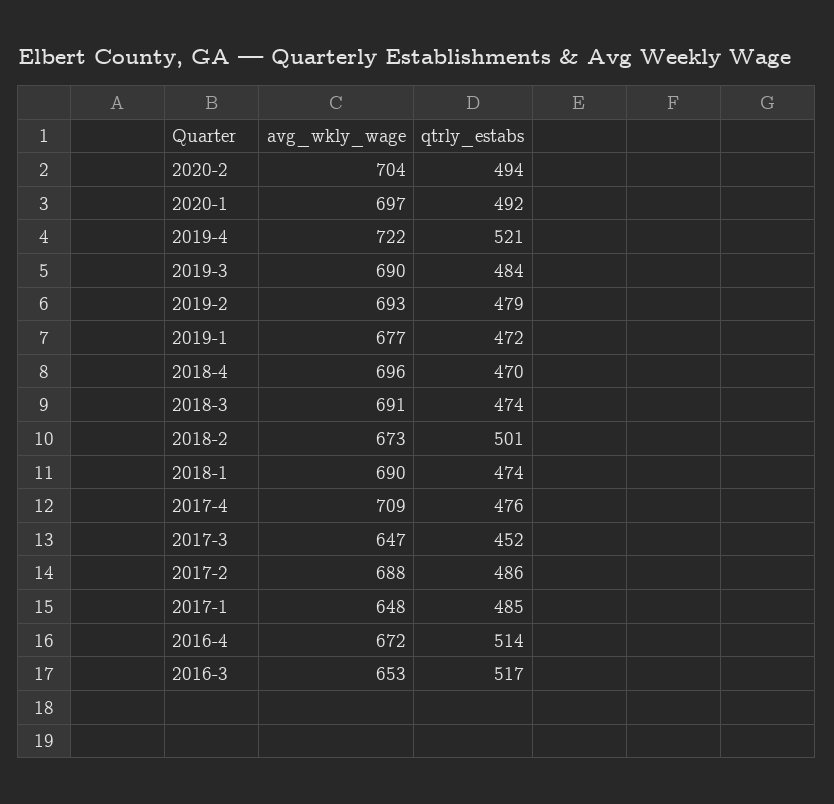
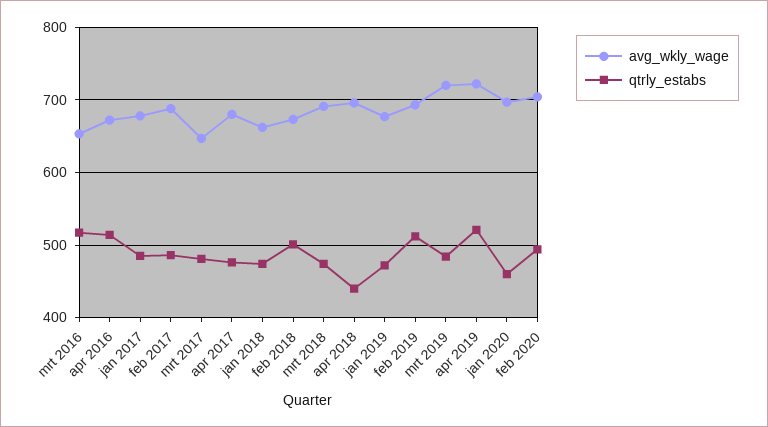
qtrly_estabs, 2020-1: 492 -> 460
avg_wkly_wage, 2019-3: 690 -> 720
qtrly_estabs, 2019-2: 479 -> 510
qtrly_estabs, 2018-4: 470 -> 440
avg_wkly_wage, 2018-1: 690 -> 660
avg_wkly_wage, 2017-4: 709 -> 680
qtrly_estabs, 2017-3: 452 -> 480
avg_wkly_wage, 2017-1: 648 -> 680

